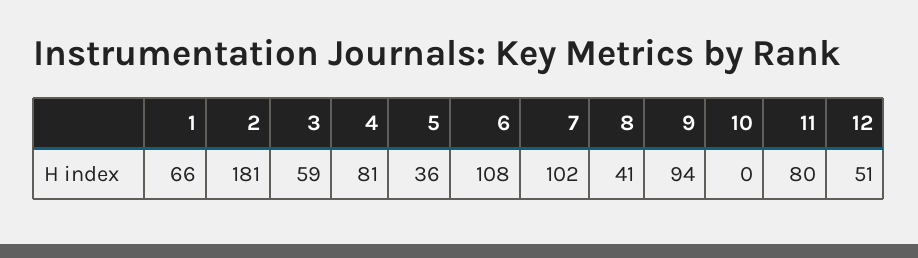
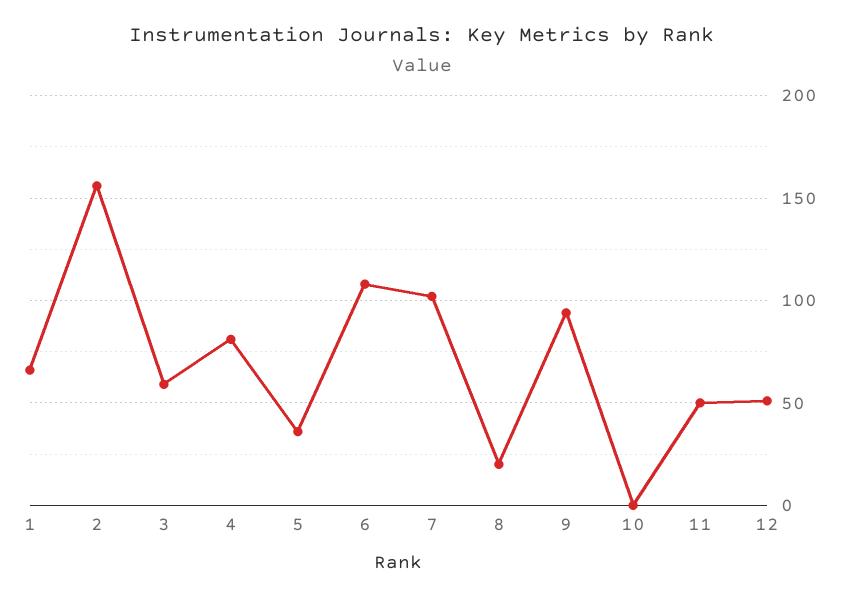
2: 181 -> 155
8: 41 -> 20
11: 80 -> 50

